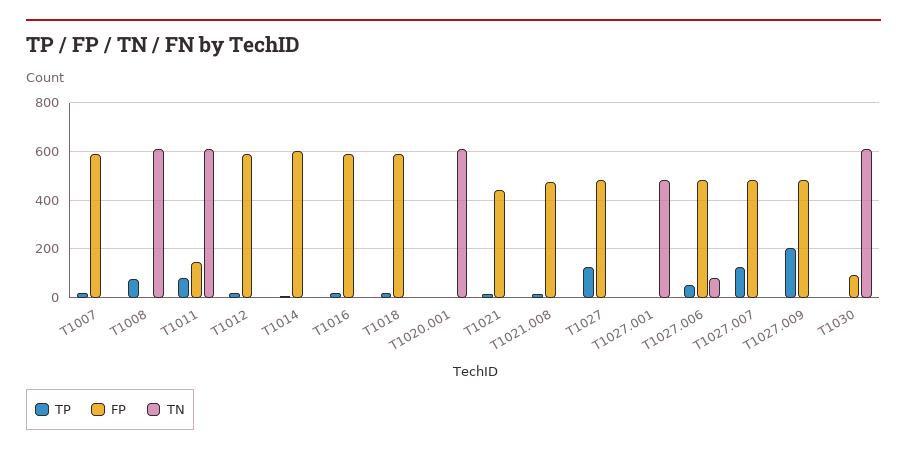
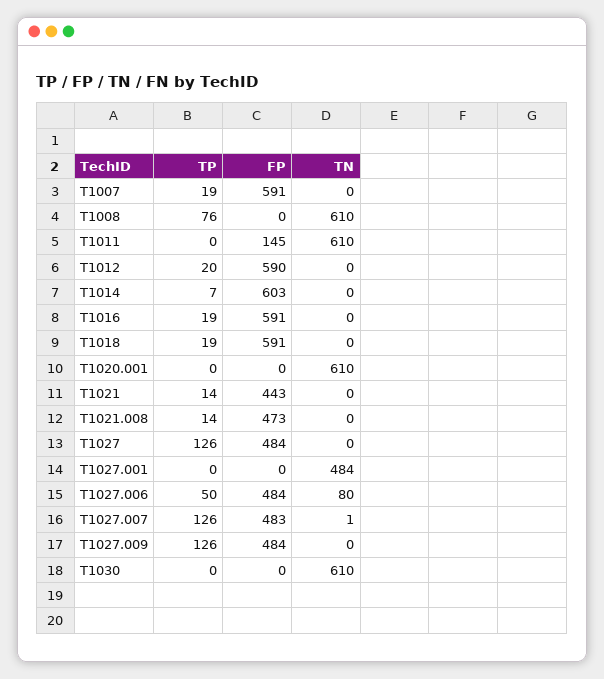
TP, T1011: 75 -> 0
TP, T1027.009: 200 -> 126
FP, T1030: 100 -> 0

